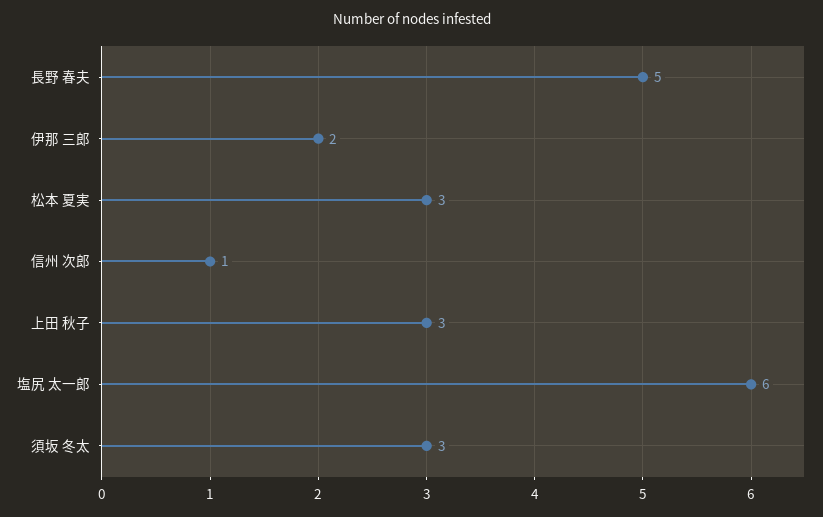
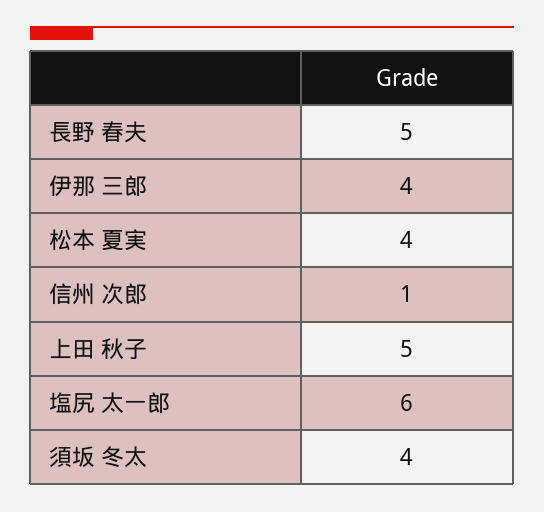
伊那 三郎: 2 -> 4
松本 夏実: 3 -> 4
上田 秋子: 3 -> 5
須坂 冬太: 3 -> 4

